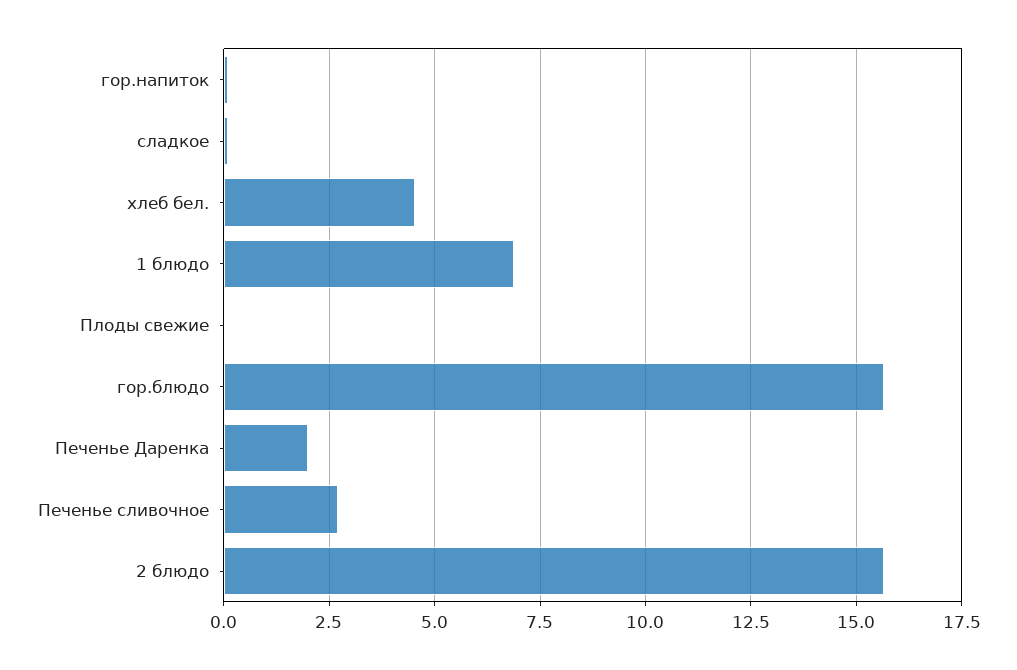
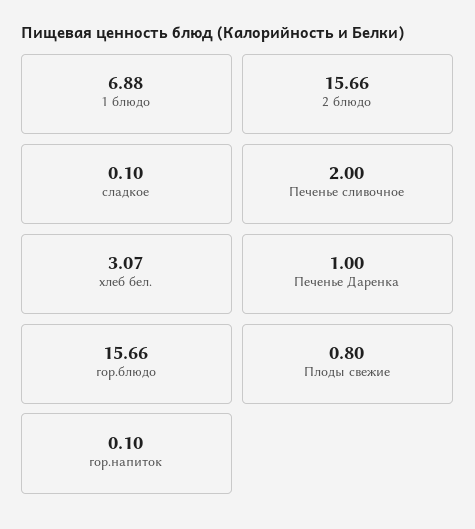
хлеб бел.: 4.5 -> 3.07
Плоды свежие: 0 -> 0.8
Печенье Даренка: 2 -> 1
Печенье сливочное: 2.75 -> 2

